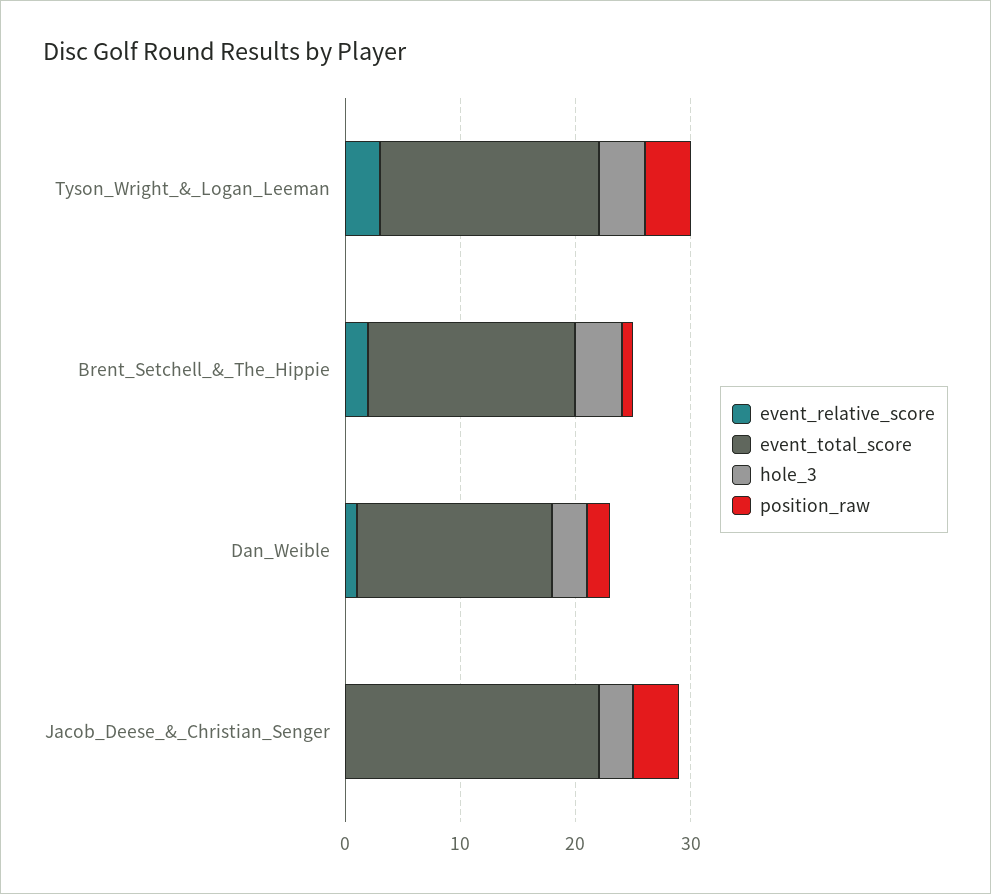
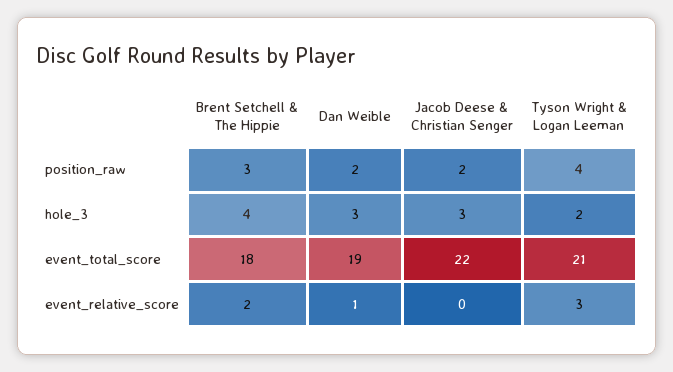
event_total_score, Tyson_Wright_&_Logan_Leeman: 19 -> 21
hole_3, Tyson_Wright_&_Logan_Leeman: 4 -> 2
position_raw, Brent_Setchell_&_The_Hippie: 1 -> 3
event_total_score, Dan_Weible: 17 -> 19
position_raw, Jacob_Deese_&_Christian_Senger: 4 -> 2

